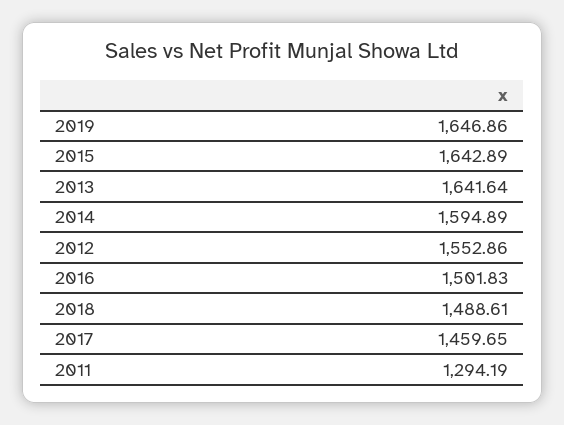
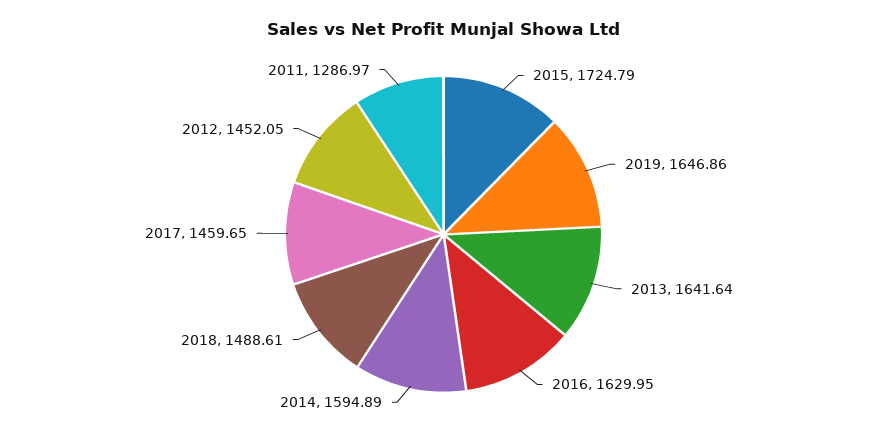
2015: 1642.89 -> 1724.79
2012: 1552.86 -> 1452.05
2016: 1501.83 -> 1629.95
2011: 1294.19 -> 1286.97

